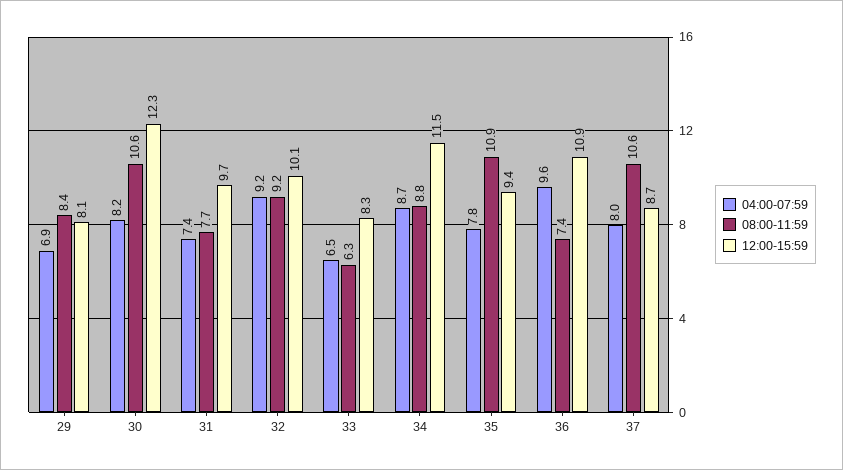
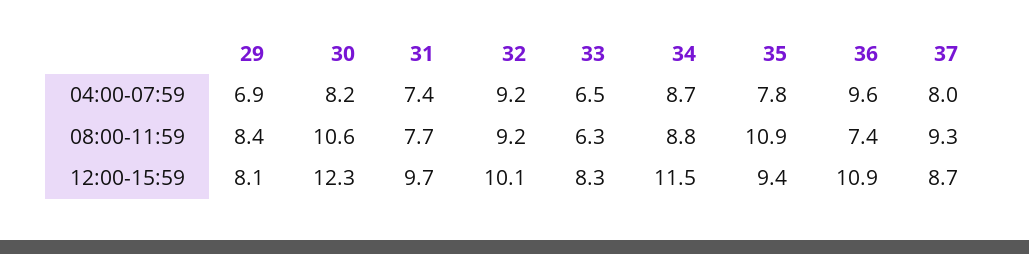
08:00-11:59, 37: 10.6 -> 9.3

